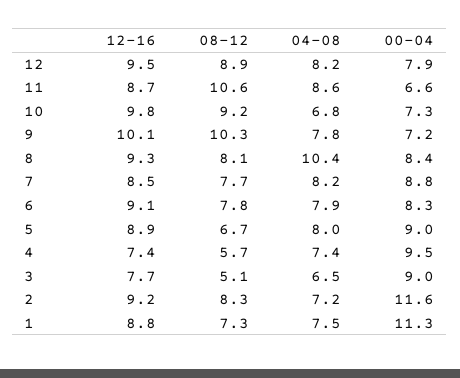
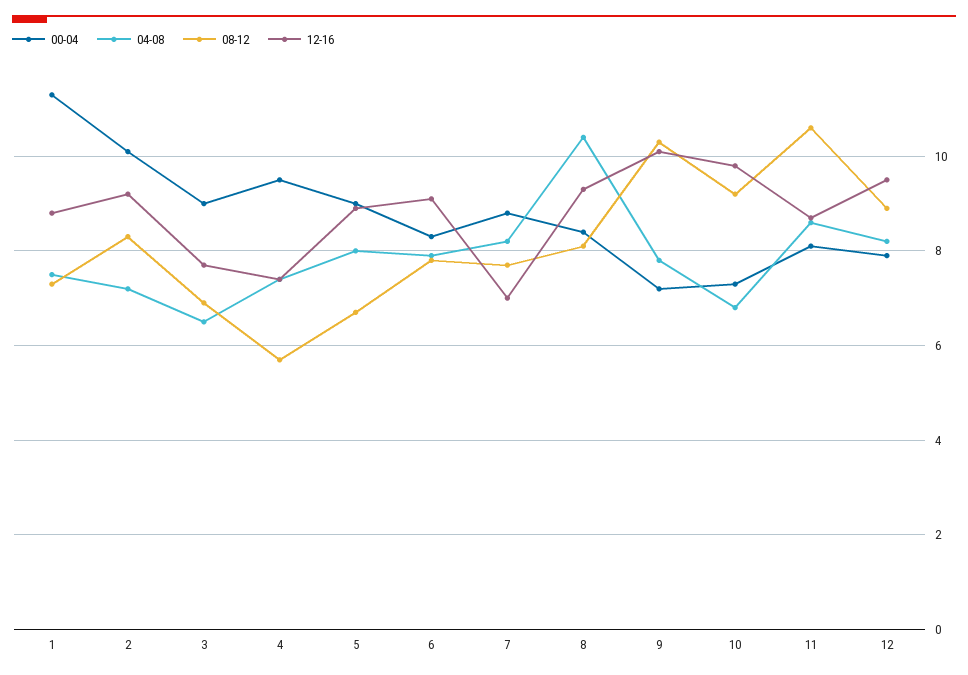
00-04, 11: 6.6 -> 8
12-16, 7: 8.5 -> 7
08-12, 3: 5.1 -> 7
00-04, 2: 11.6 -> 10

